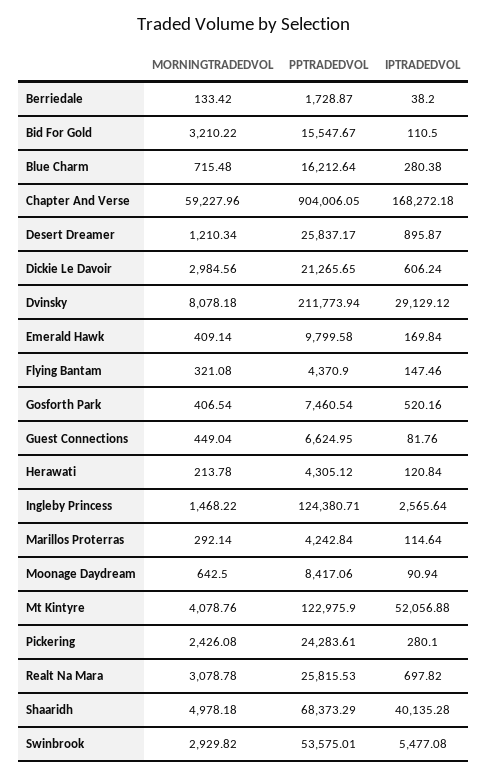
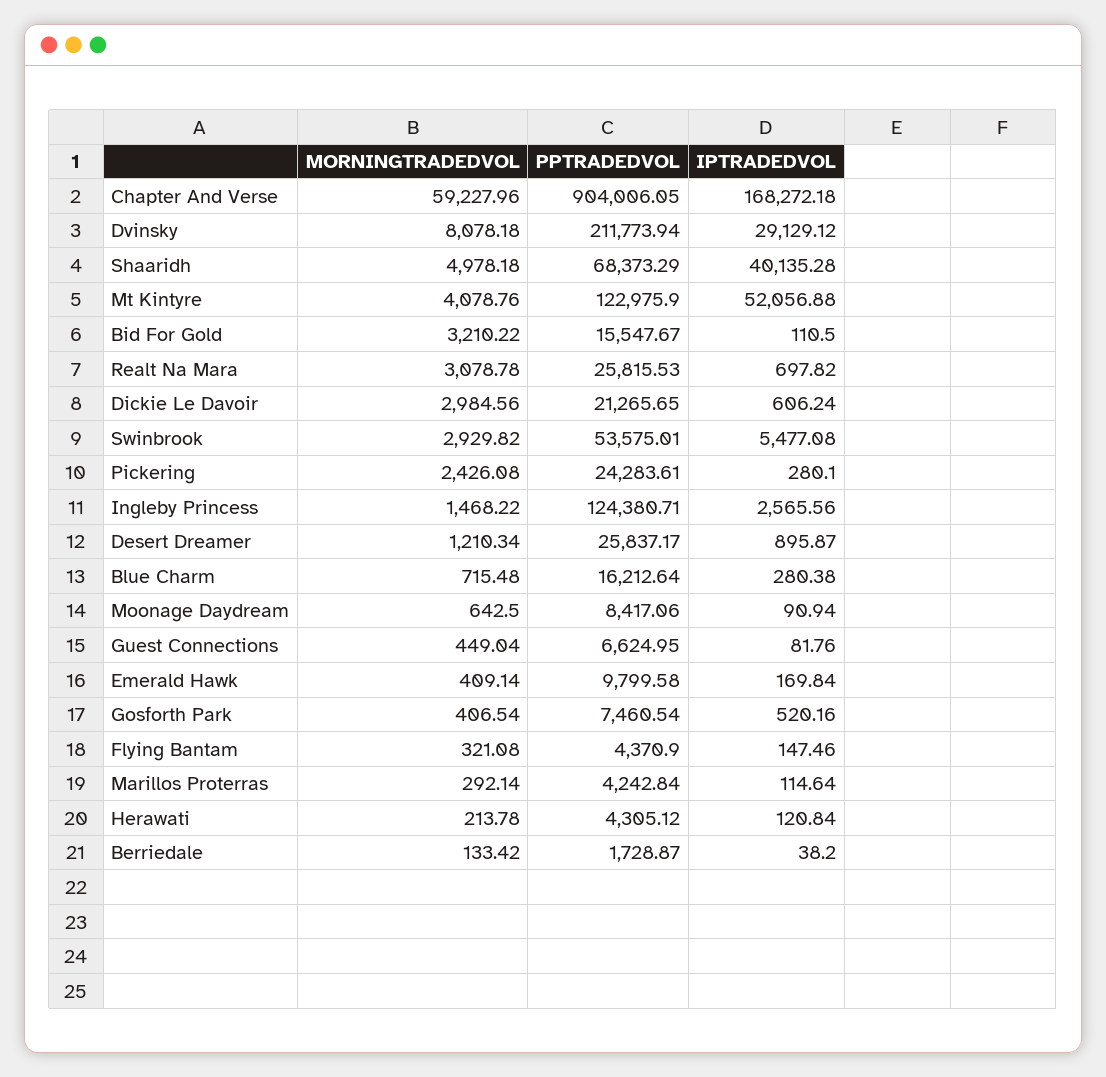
IPTRADEDVOL, Ingleby Princess: 2565.64 -> 2565.56

